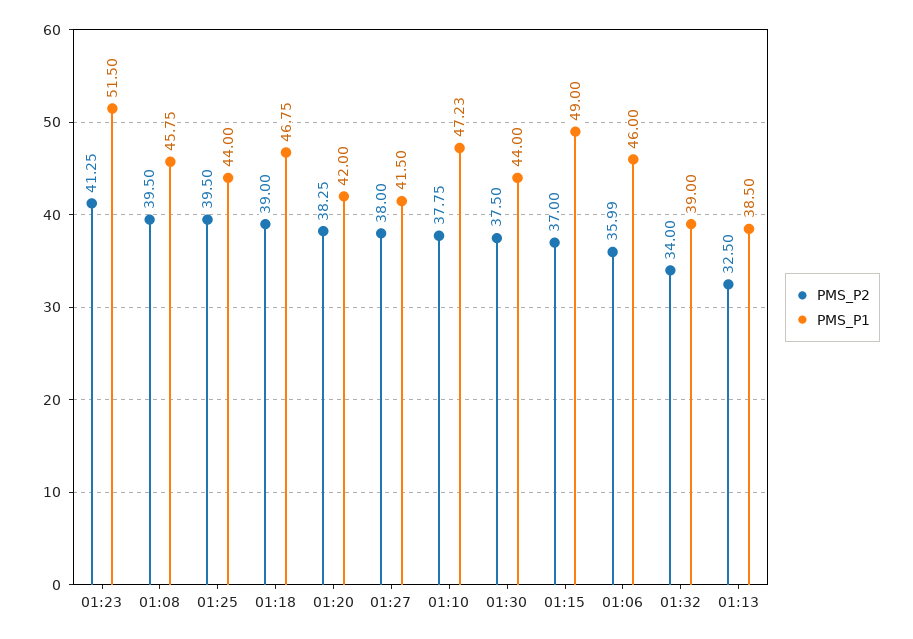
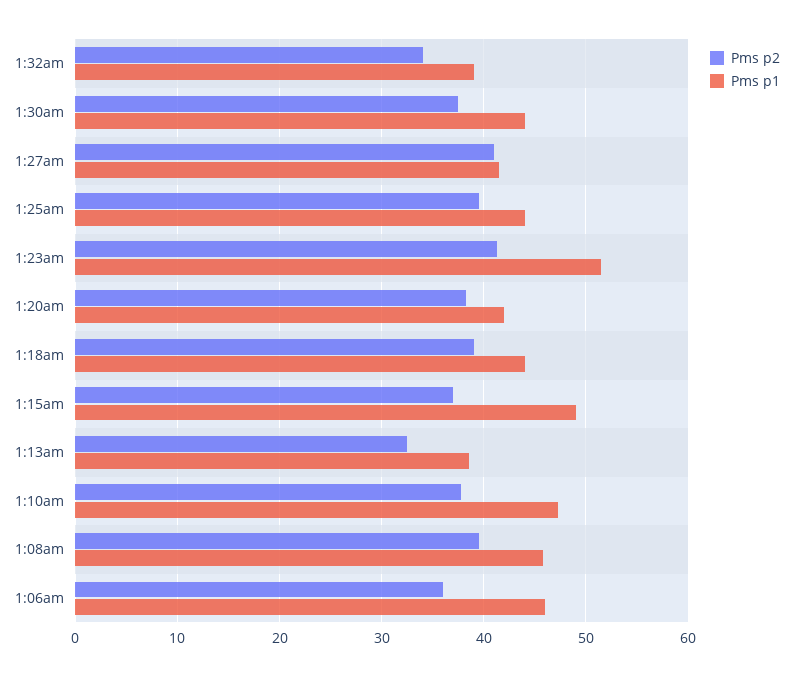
PMS_P1, 01:18: 46.75 -> 44
PMS_P2, 01:27: 38 -> 41

